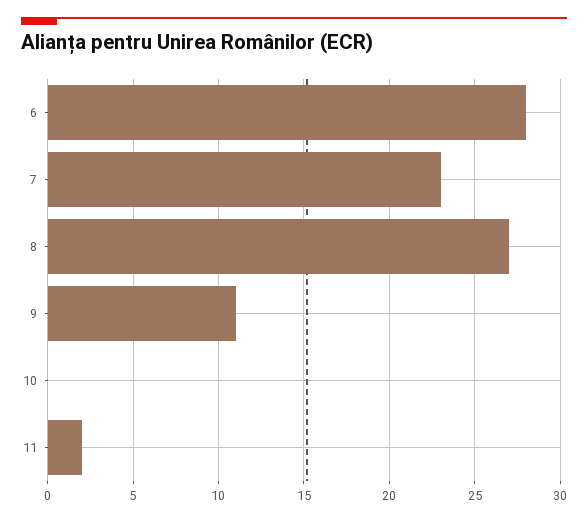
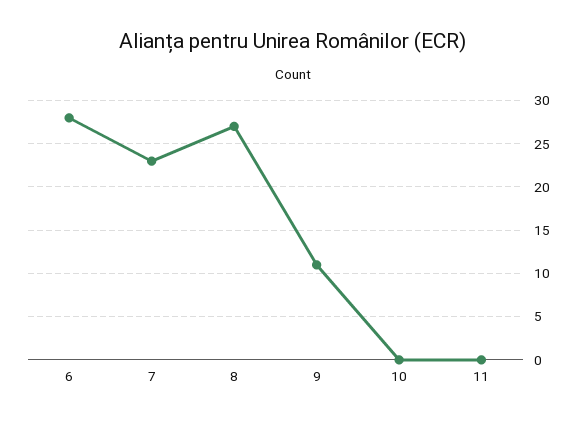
11: 2 -> 0

